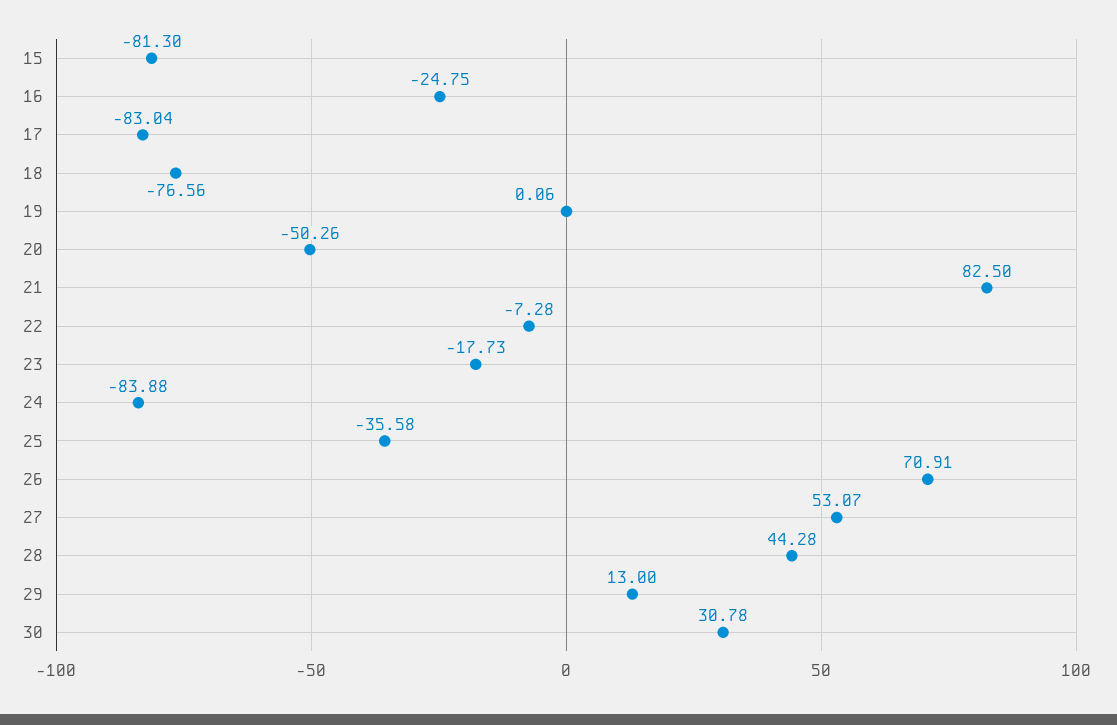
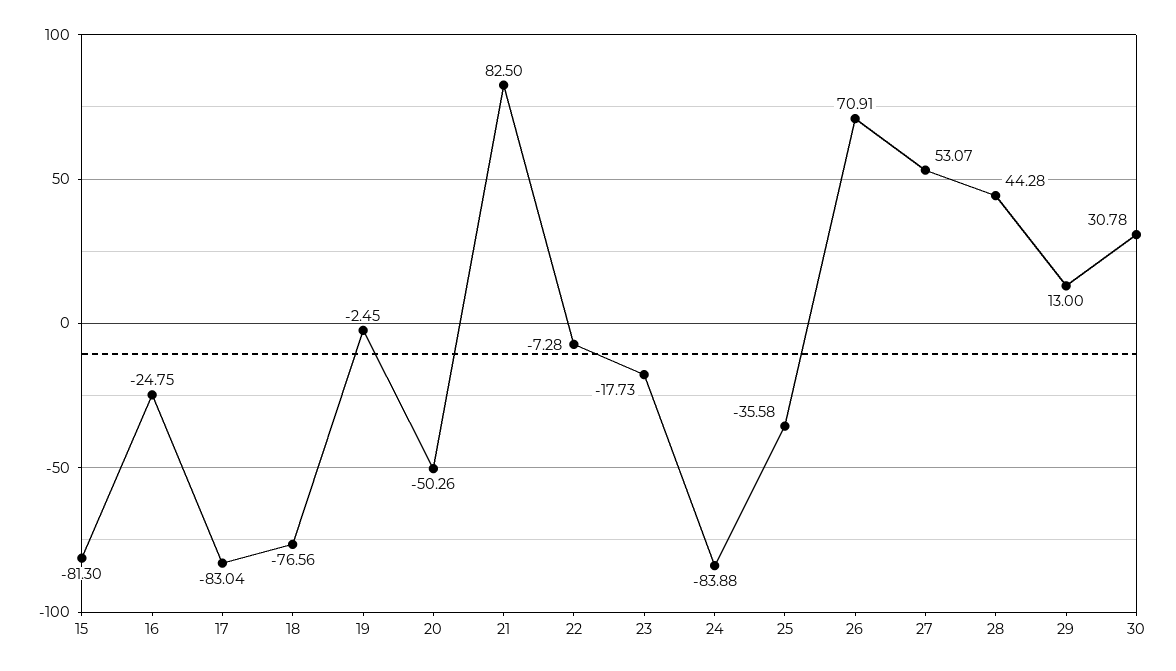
19: 0.06 -> -2.45

